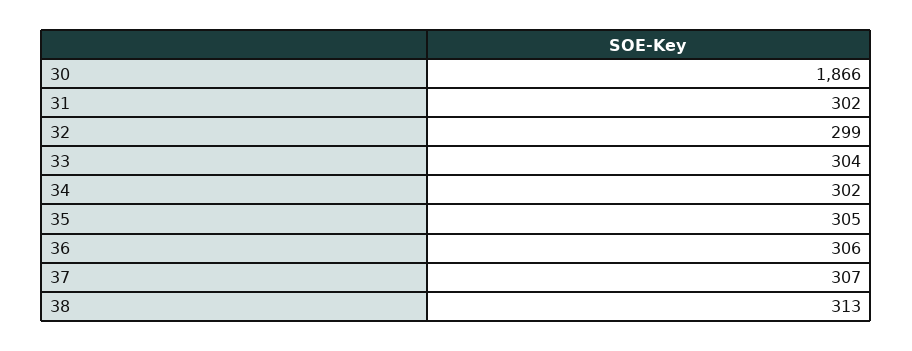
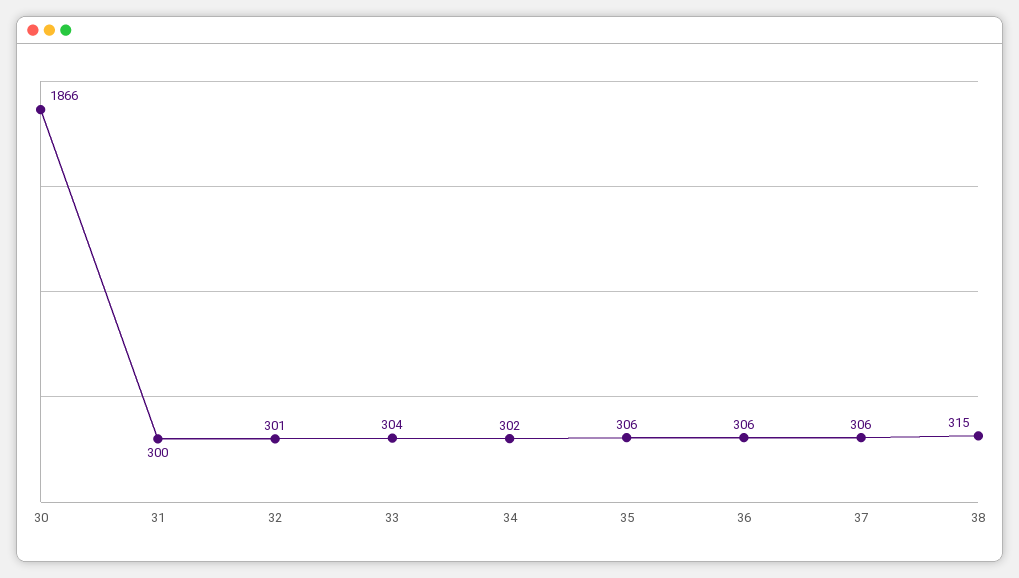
31: 302 -> 300
32: 299 -> 301
35: 305 -> 306
37: 307 -> 306
38: 313 -> 315

